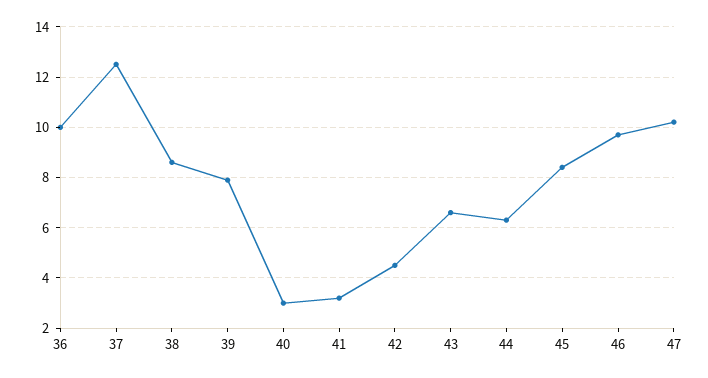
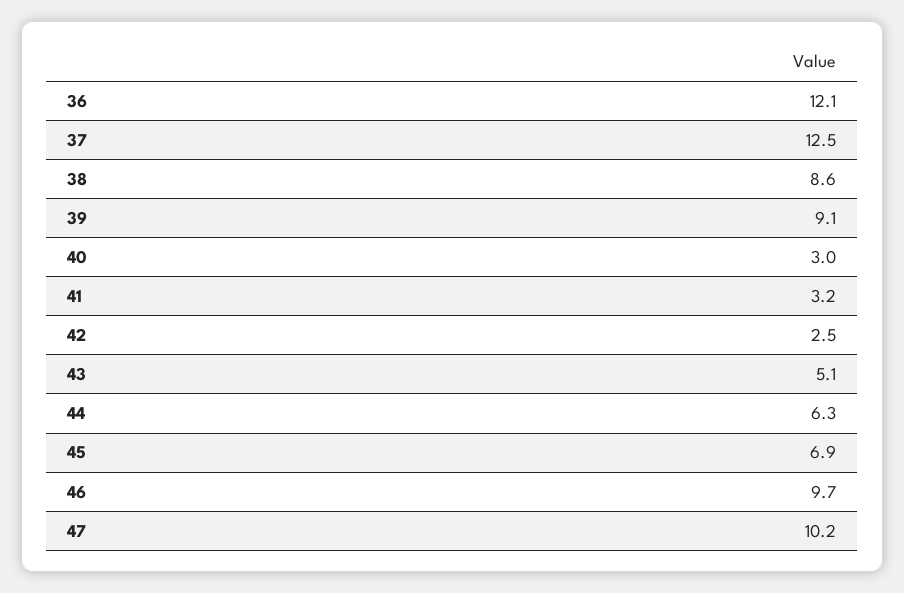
36: 10 -> 12.1
39: 8 -> 9.1
42: 4.5 -> 2.5
43: 6.5 -> 5.1
45: 8.5 -> 6.9

